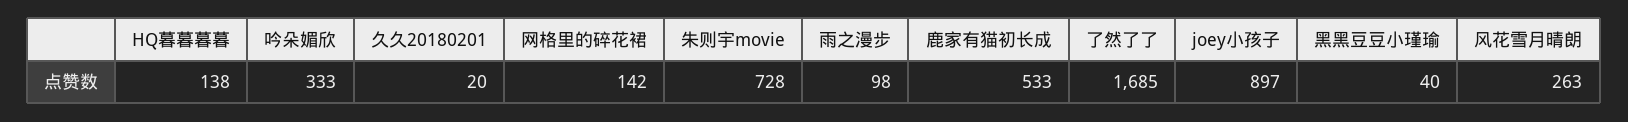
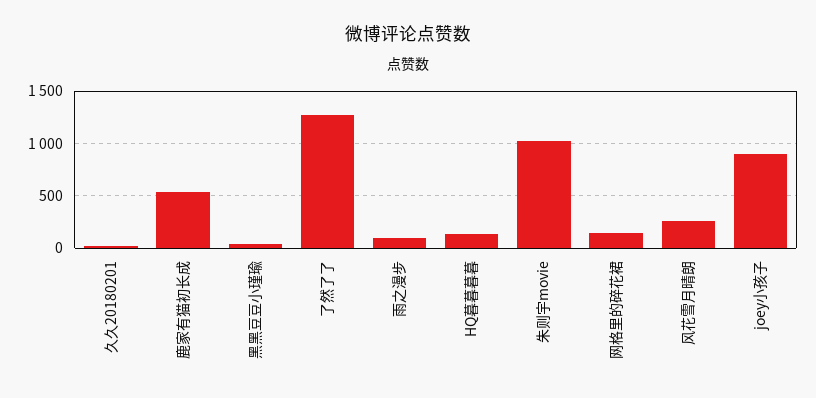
吟朵媚欣: 333 -> none
朱则宇movie: 728 -> 1000
了然了了: 1685 -> 1300

